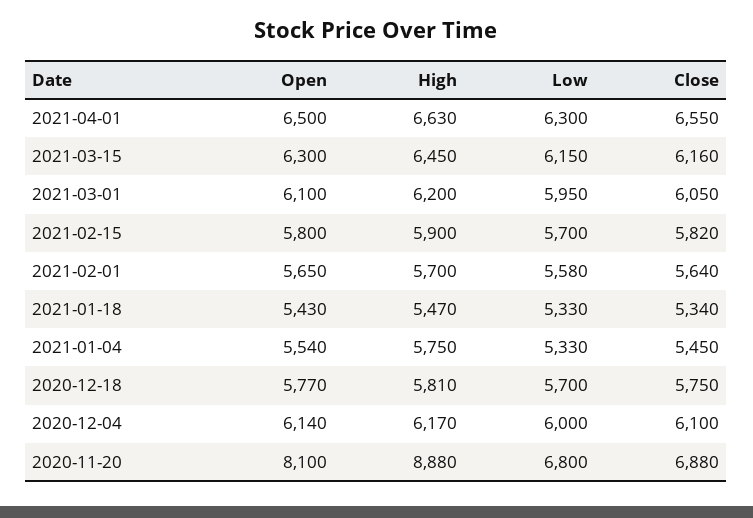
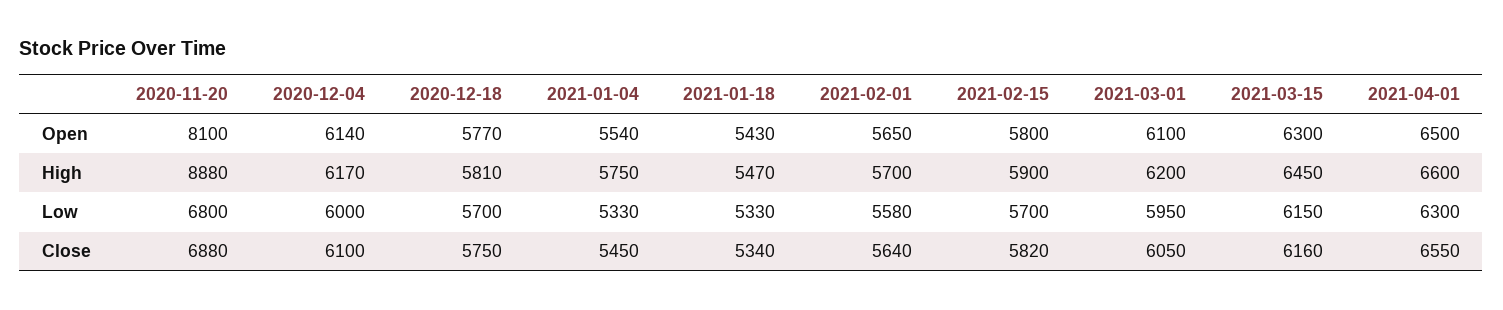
High, 2021-04-01: 6630 -> 6600

